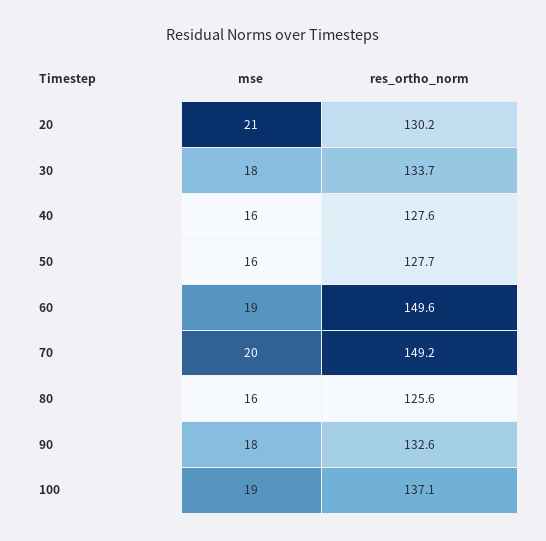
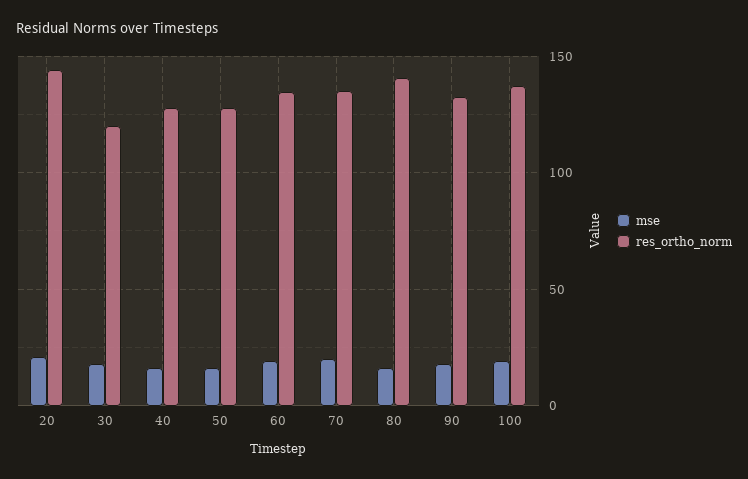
res_ortho_norm, 20: 130.2 -> 145
res_ortho_norm, 30: 133.7 -> 120
res_ortho_norm, 60: 149.6 -> 135
res_ortho_norm, 70: 149.2 -> 135
res_ortho_norm, 80: 125.6 -> 140

